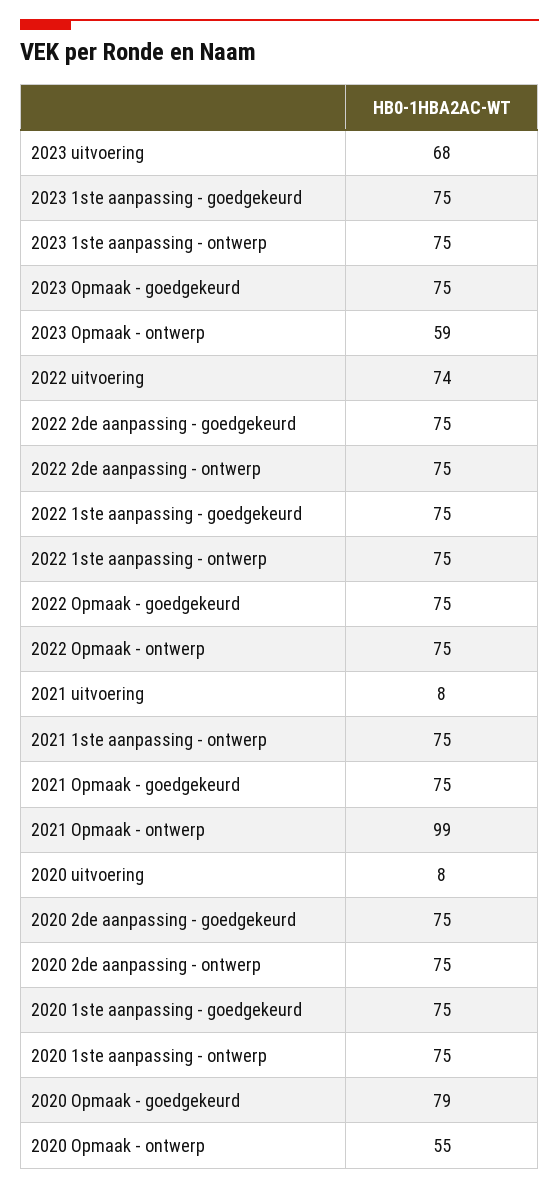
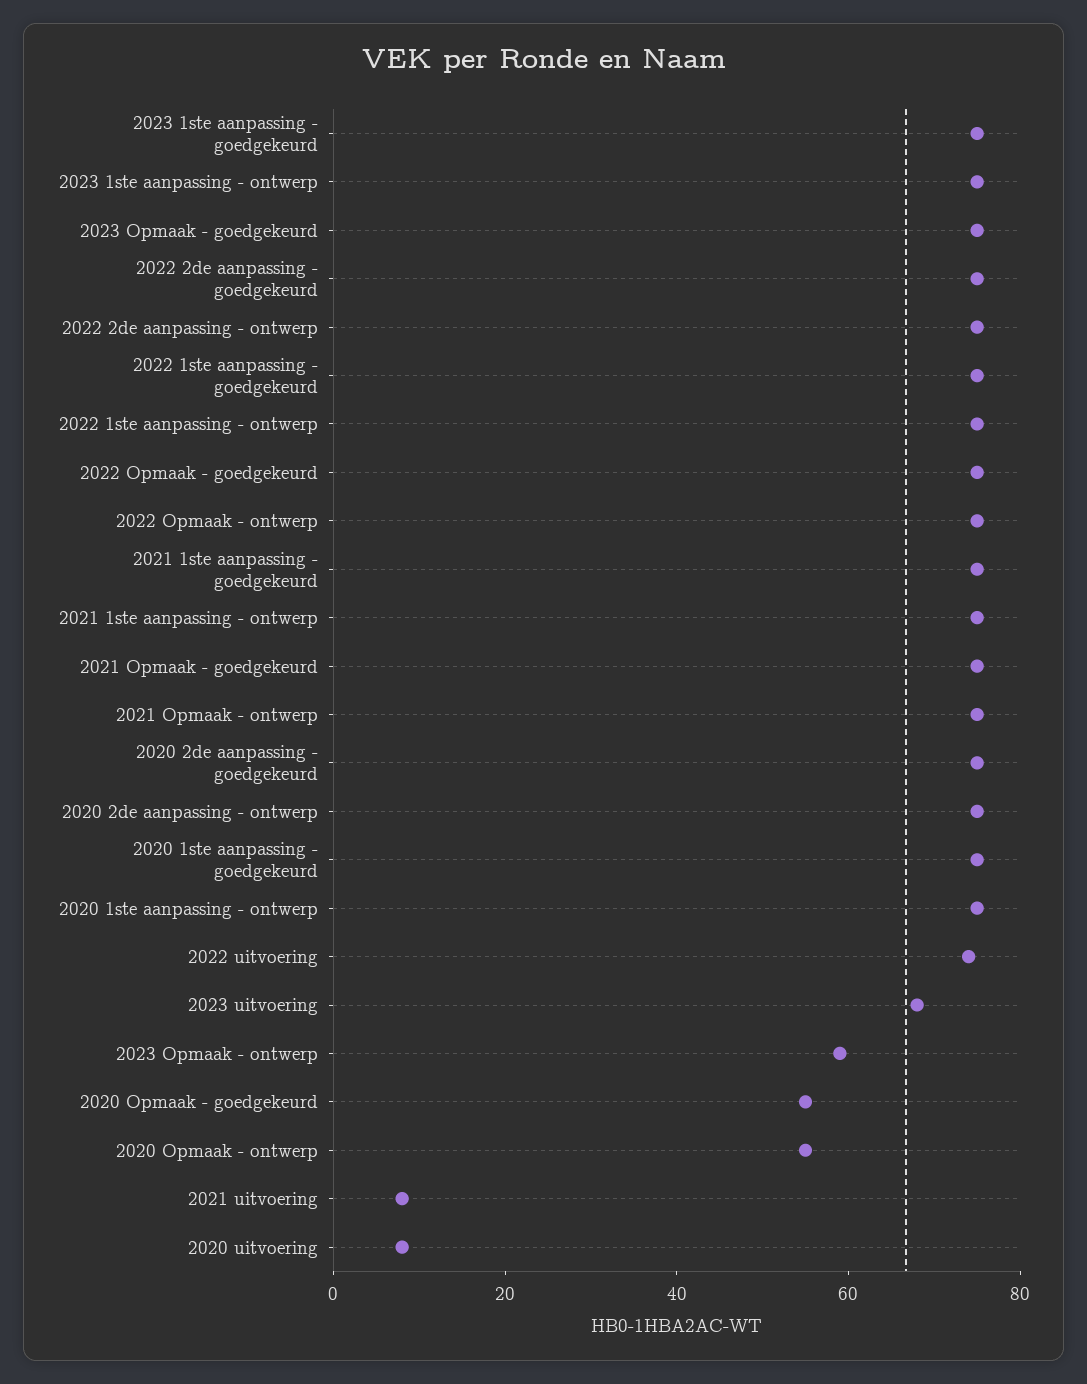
2021 Opmaak - ontwerp: 99 -> 75
2020 Opmaak - goedgekeurd: 79 -> 55
2021 1ste aanpassing - goedgekeurd: none -> 75

